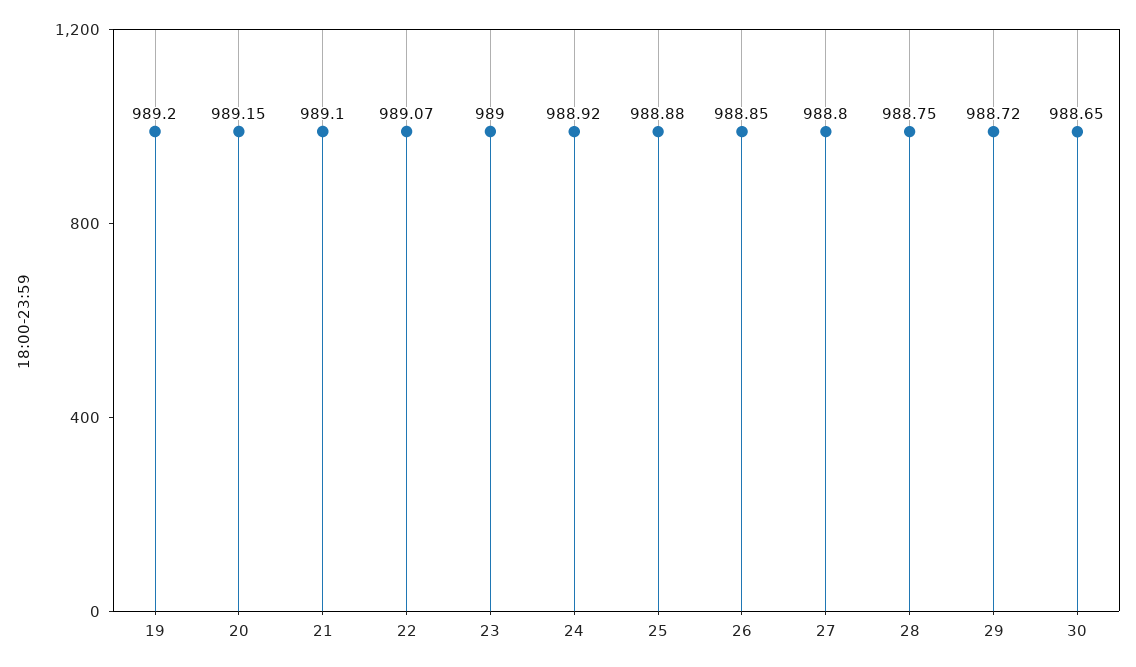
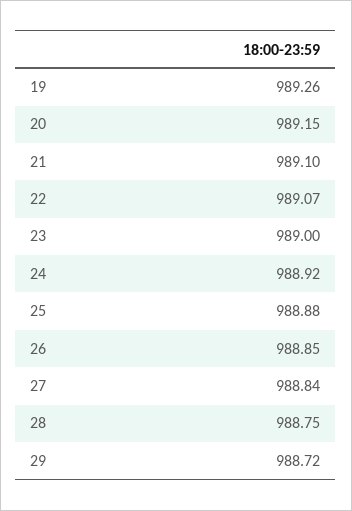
19: 989.2 -> 989.26
27: 988.8 -> 988.84
30: 988.65 -> none

